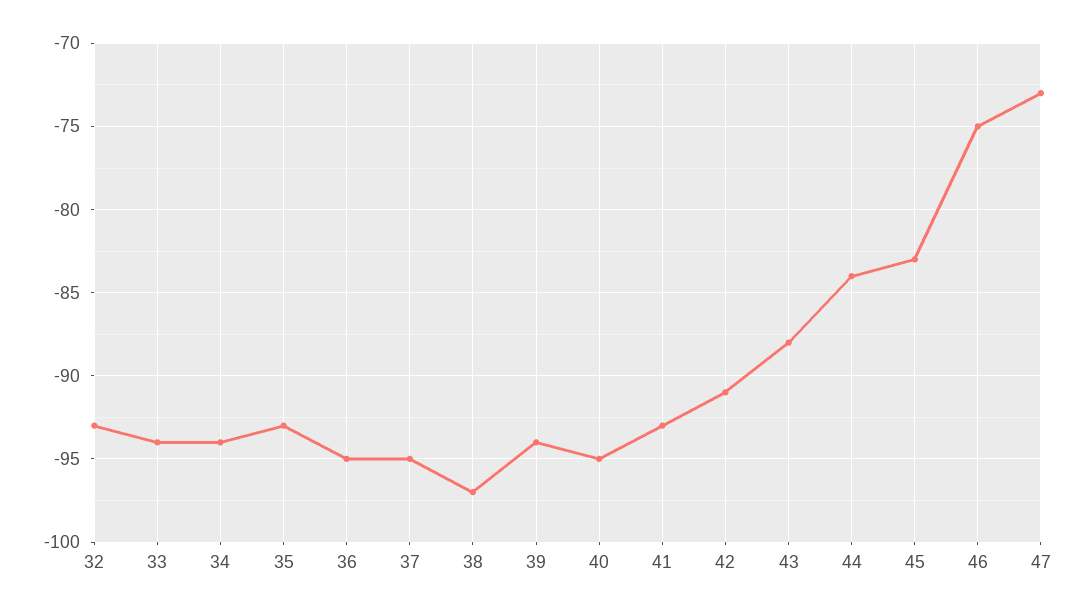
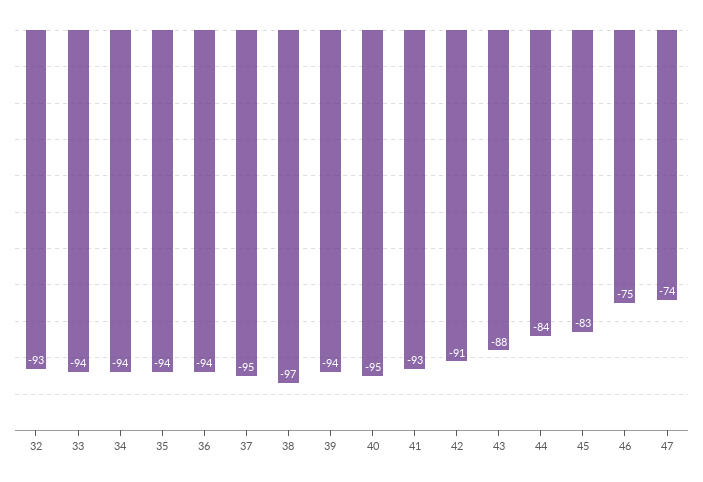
35: -93 -> -94
36: -95 -> -94
47: -73 -> -74

